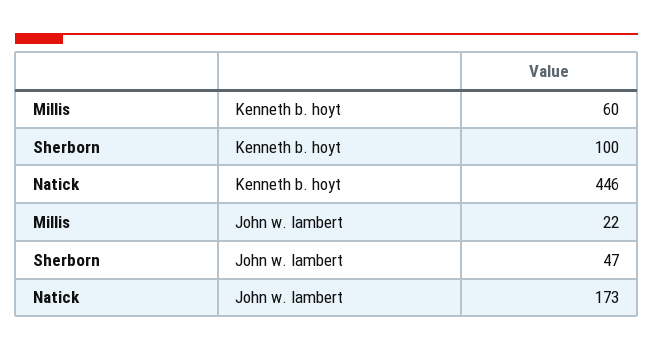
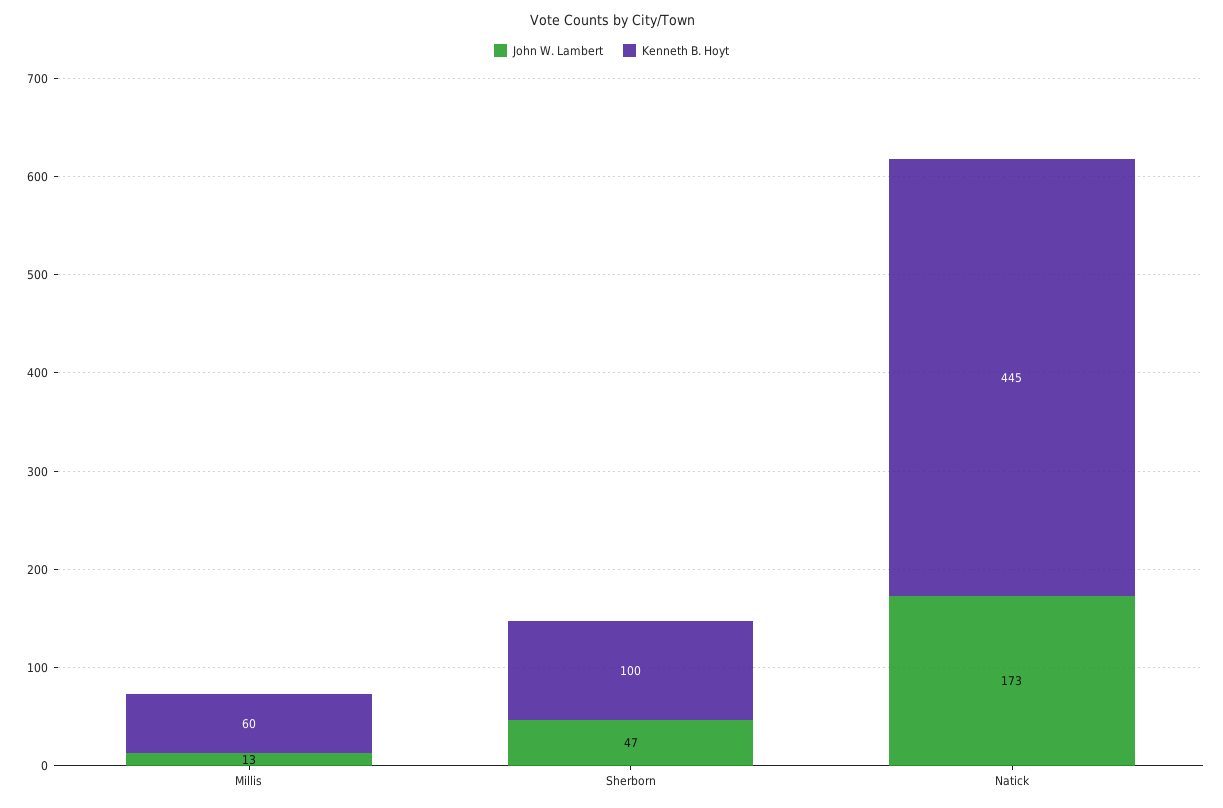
Kenneth b. hoyt, Natick: 446 -> 445
John w. lambert, Millis: 22 -> 13

